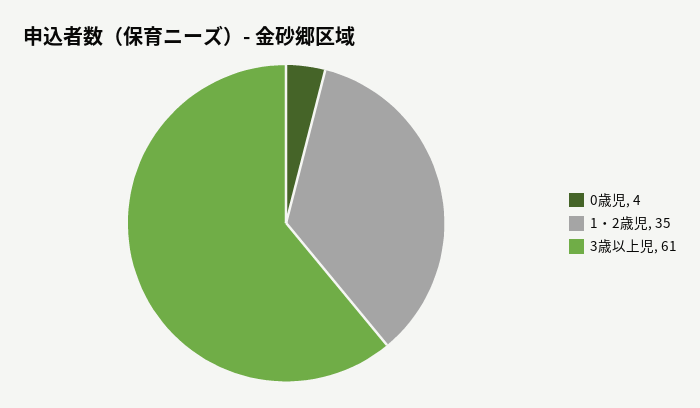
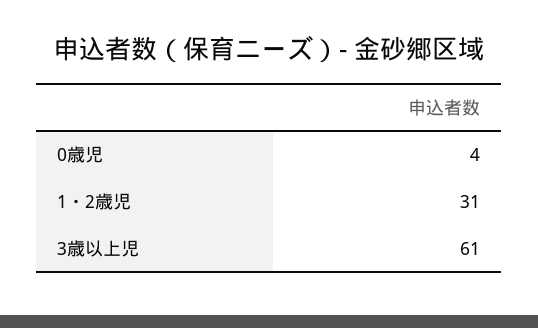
1・2歳児: 35 -> 31

